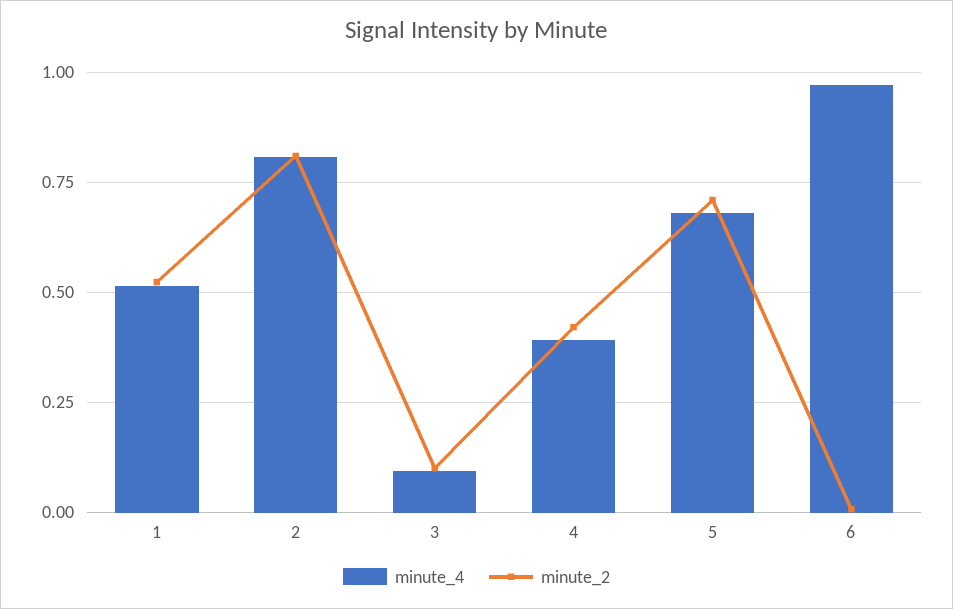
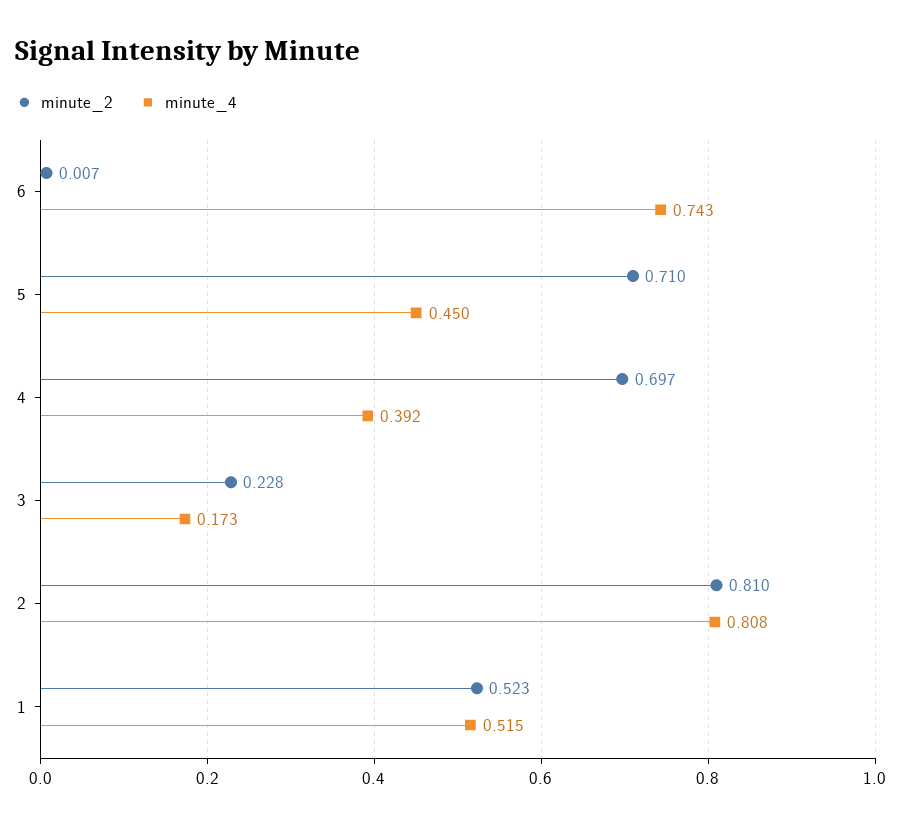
minute_4, 3: 0.1 -> 0.173
minute_2, 3: 0.1 -> 0.228
minute_2, 4: 0.425 -> 0.697
minute_4, 5: 0.675 -> 0.45
minute_4, 6: 0.975 -> 0.743

